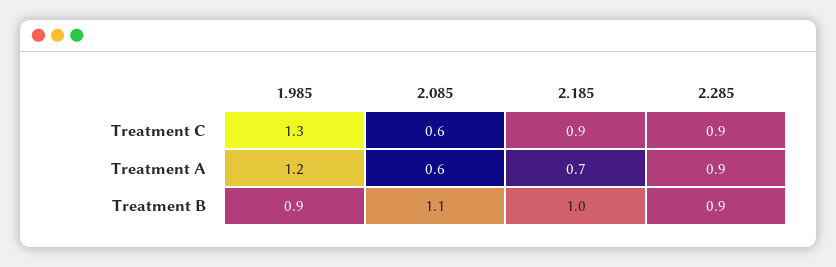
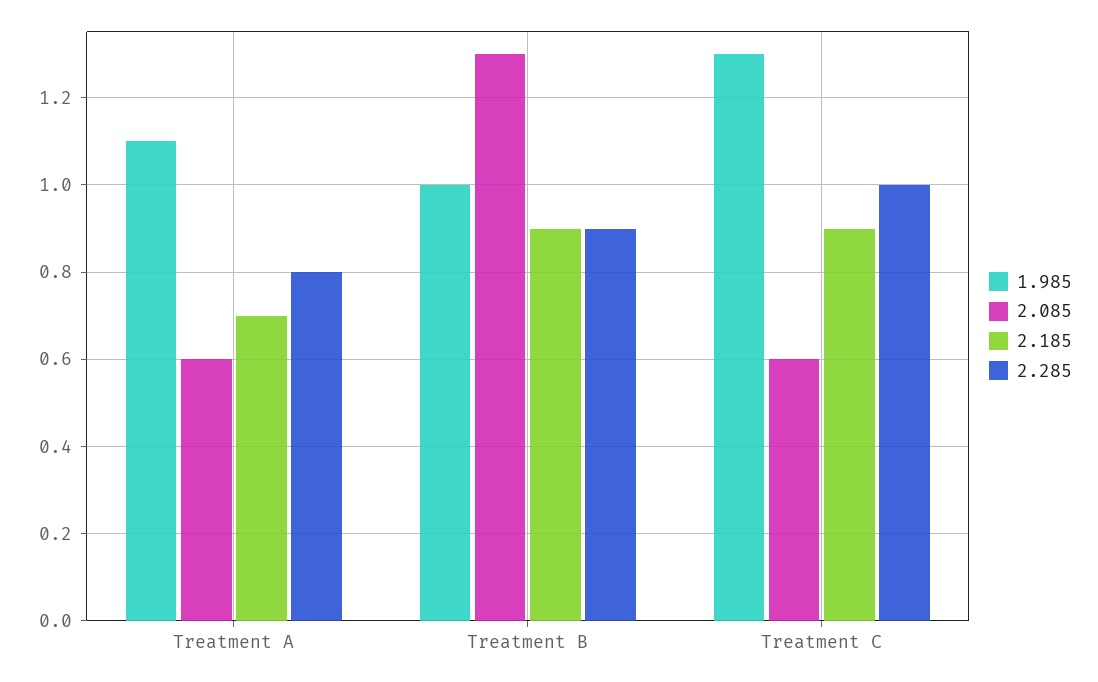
2.285, Treatment C: 0.9 -> 1
1.985, Treatment A: 1.2 -> 1.1
2.285, Treatment A: 0.9 -> 0.8
1.985, Treatment B: 0.9 -> 1
2.085, Treatment B: 1.1 -> 1.3
2.185, Treatment B: 1 -> 0.9

